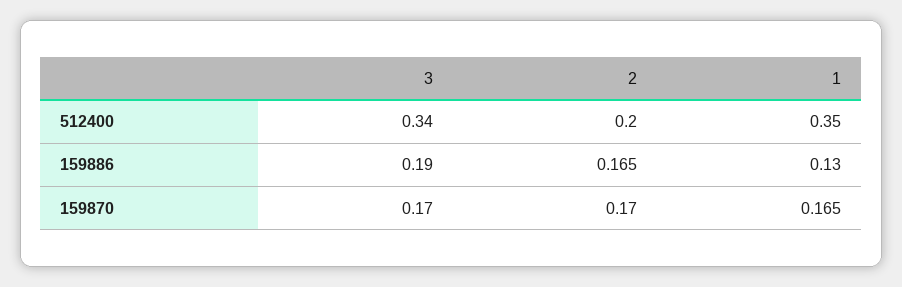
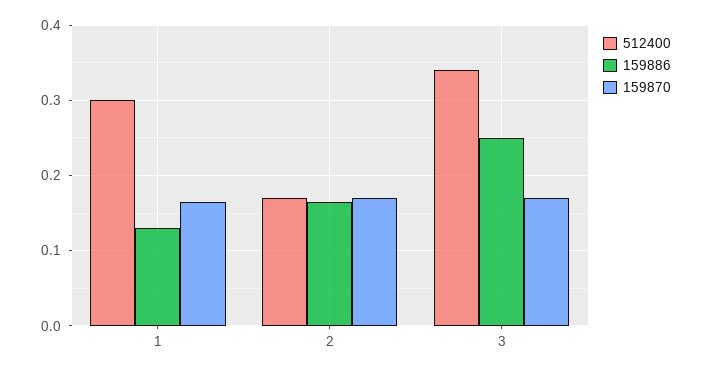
512400, 2: 0.2 -> 0.17
512400, 1: 0.35 -> 0.3
159886, 3: 0.19 -> 0.25

